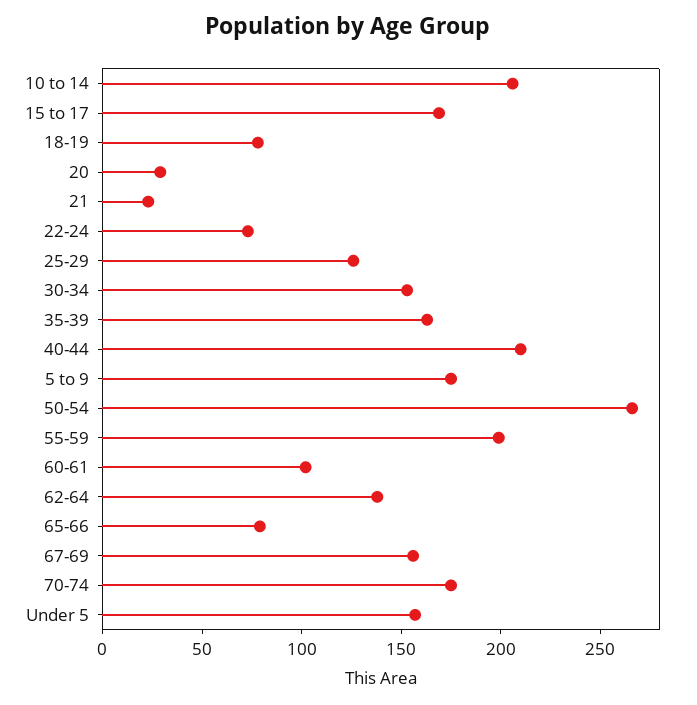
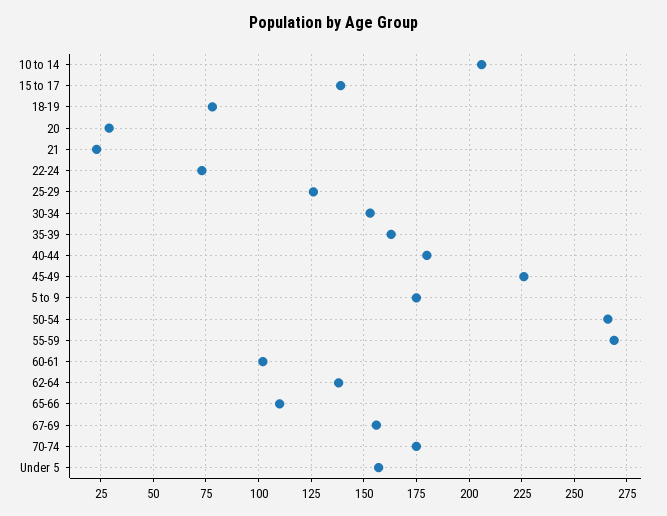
15 to 17: 170 -> 140
40-44: 210 -> 180
55-59: 200 -> 270
65-66: 80 -> 110
45-49: none -> 225

